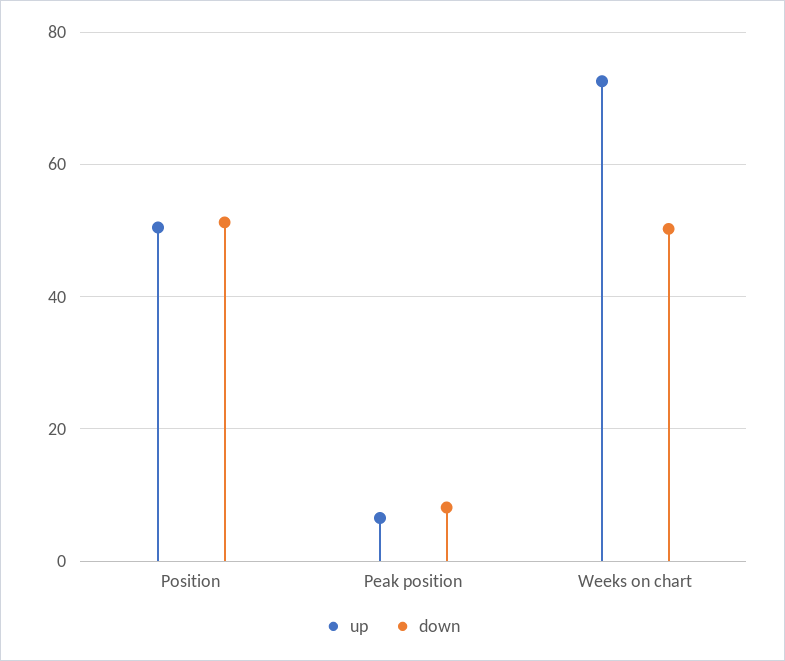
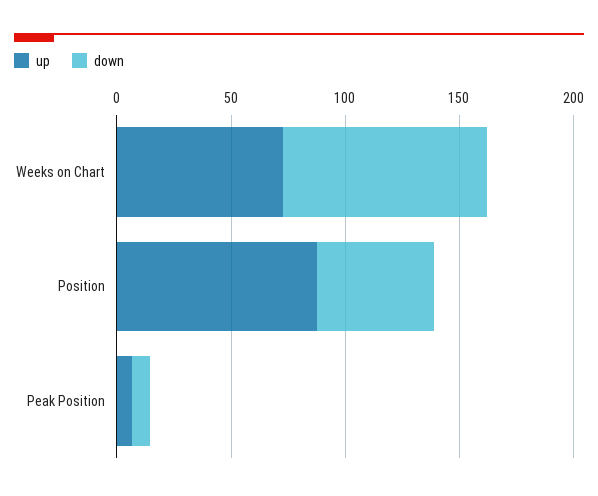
up, Position: 50 -> 90
down, Weeks on chart: 50 -> 90

